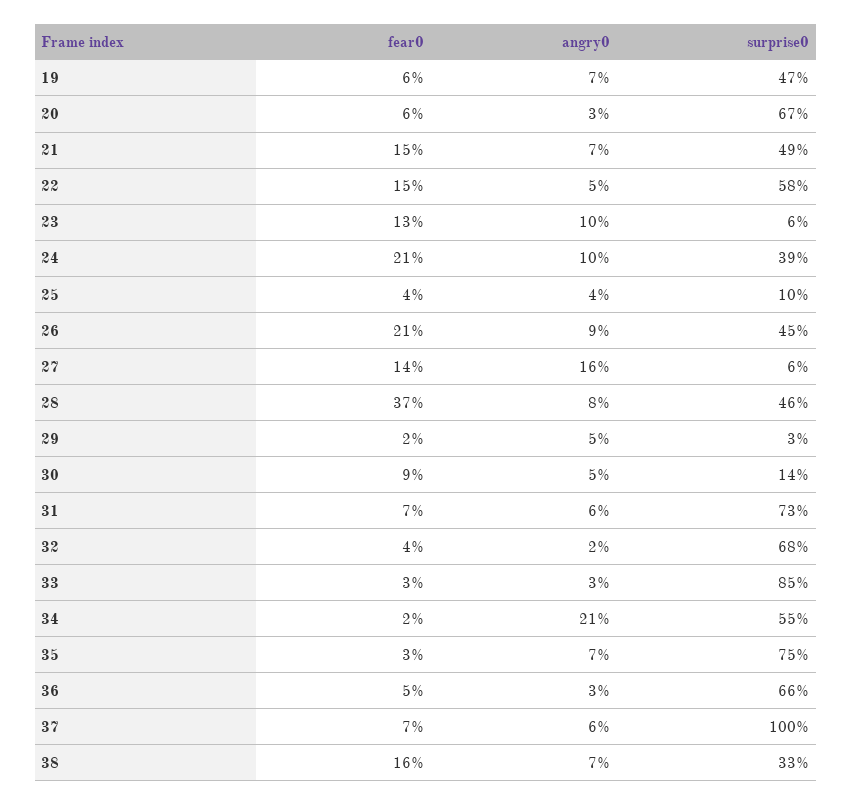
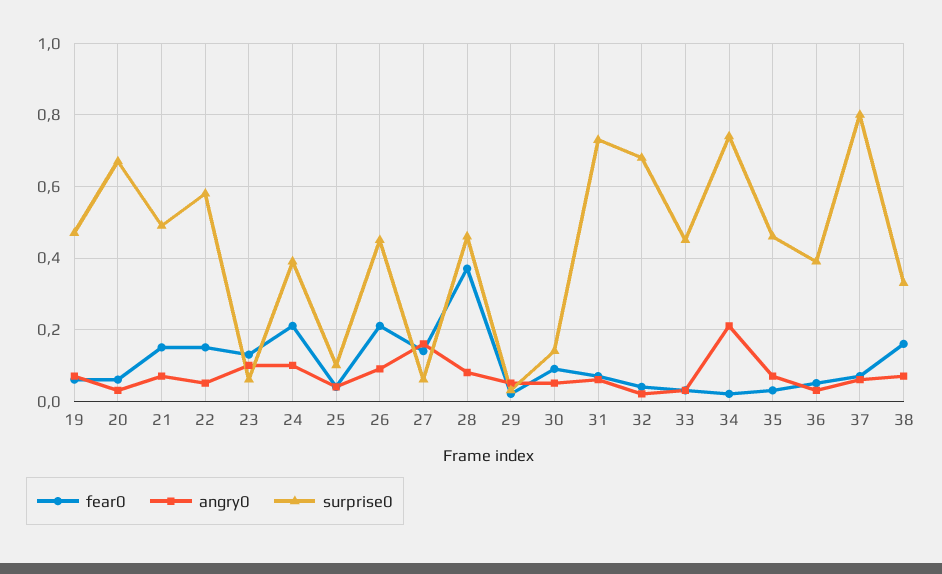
surprise0, 33: 0.85 -> 0.45
surprise0, 34: 0.55 -> 0.75
surprise0, 35: 0.75 -> 0.45
surprise0, 36: 0.66 -> 0.4
surprise0, 37: 1 -> 0.8

